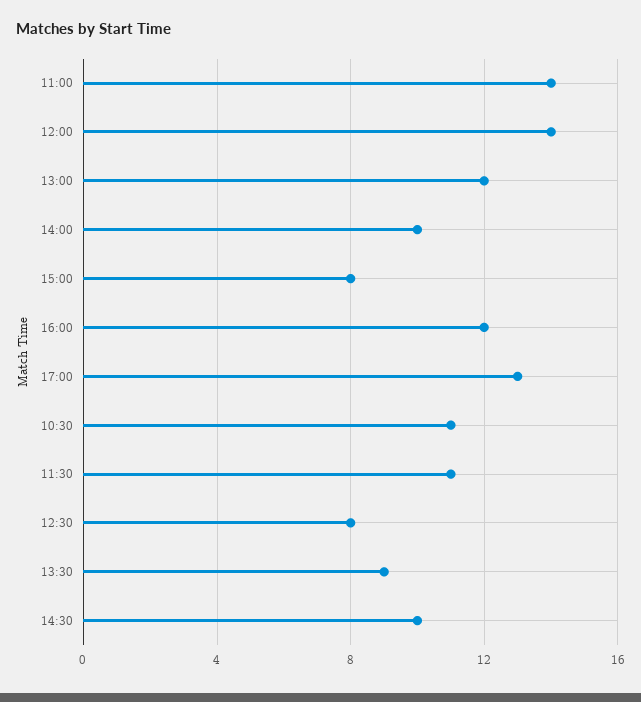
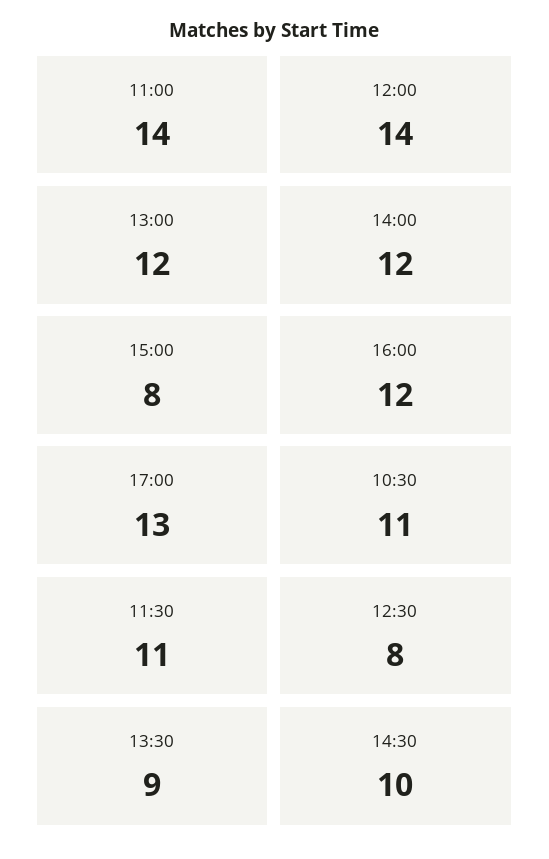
14:00: 10 -> 12

